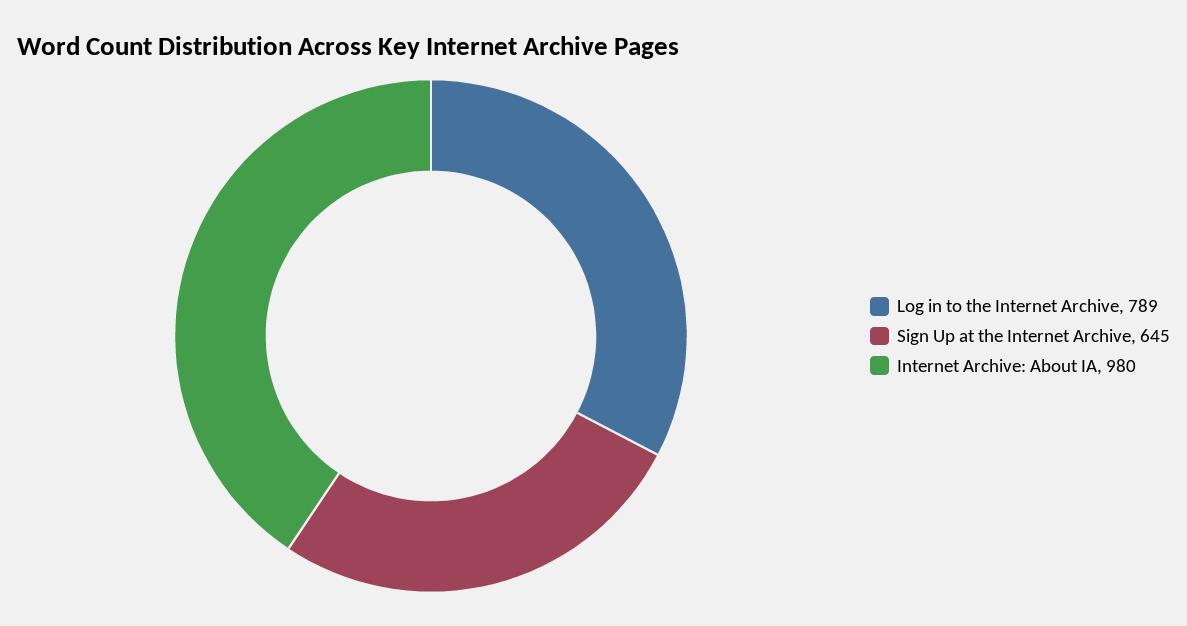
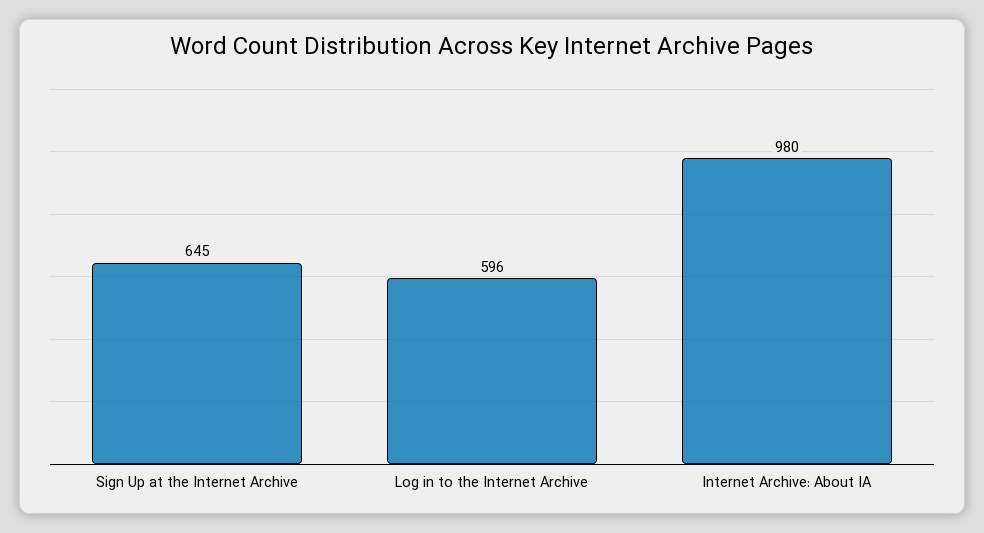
Log in to the Internet Archive: 789 -> 596

